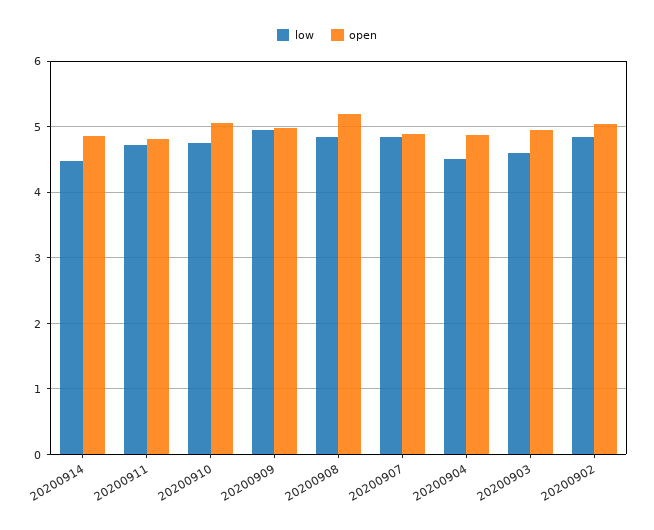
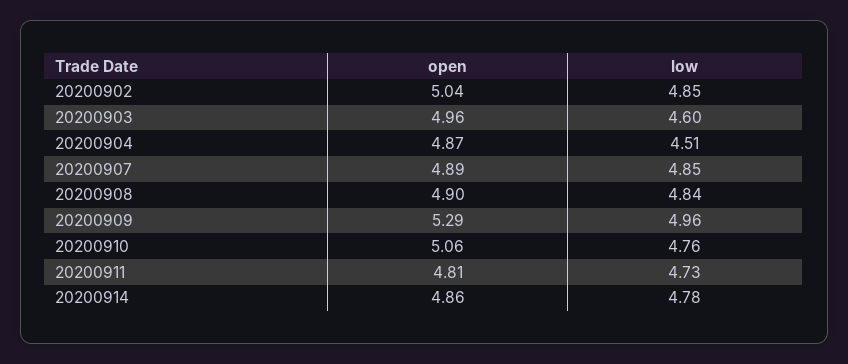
low, 20200914: 4.5 -> 4.78
open, 20200909: 5 -> 5.29
open, 20200908: 5.2 -> 4.9

